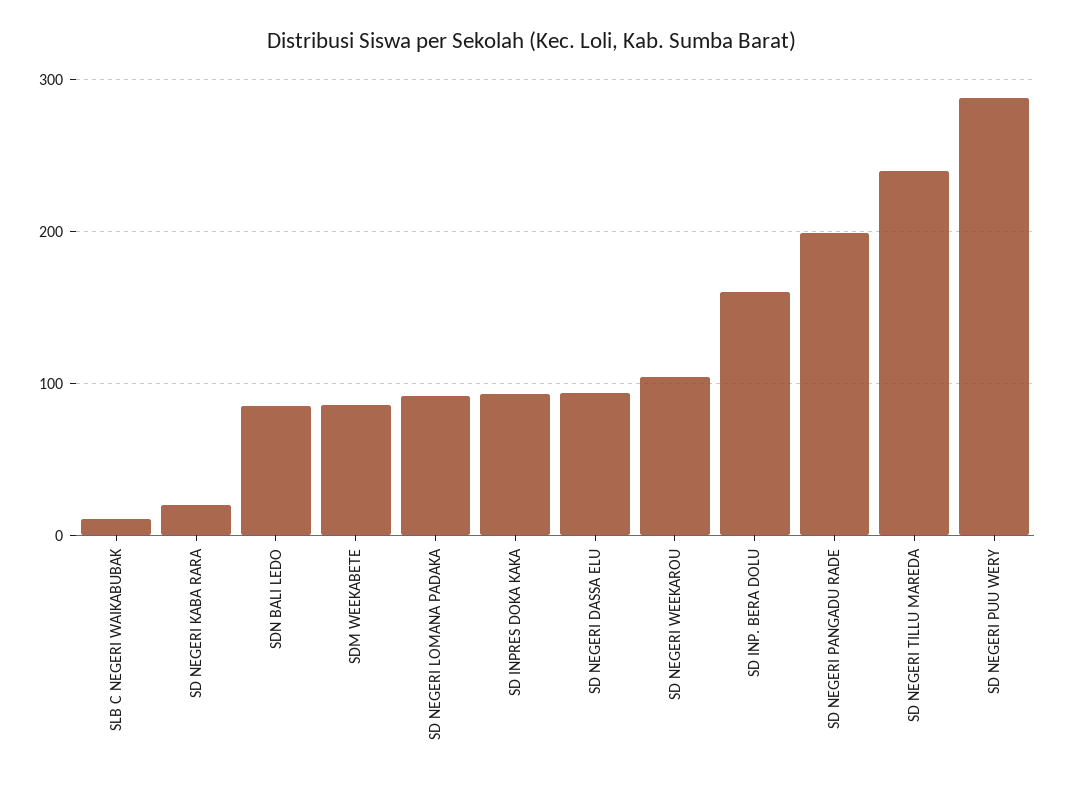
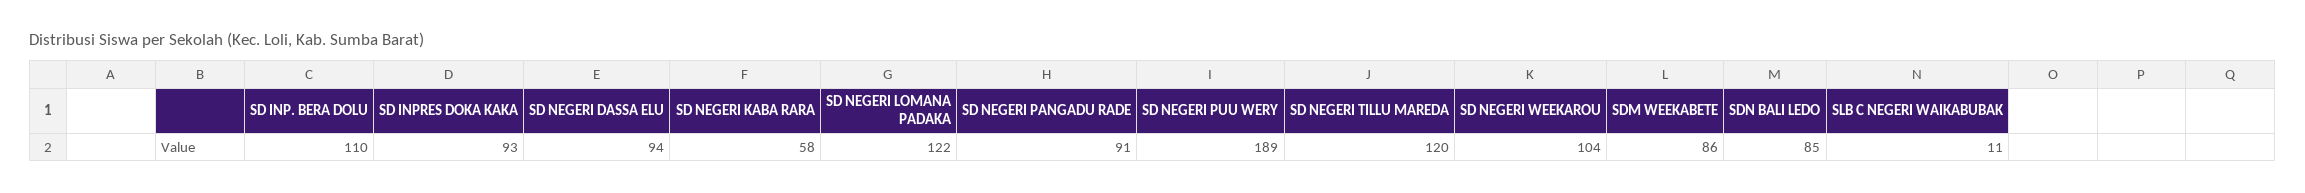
SD NEGERI KABA RARA: 20 -> 58
SD NEGERI LOMANA PADAKA: 90 -> 122
SD INP. BERA DOLU: 160 -> 110
SD NEGERI PANGADU RADE: 200 -> 91
SD NEGERI TILLU MAREDA: 240 -> 120
SD NEGERI PUU WERY: 290 -> 189

